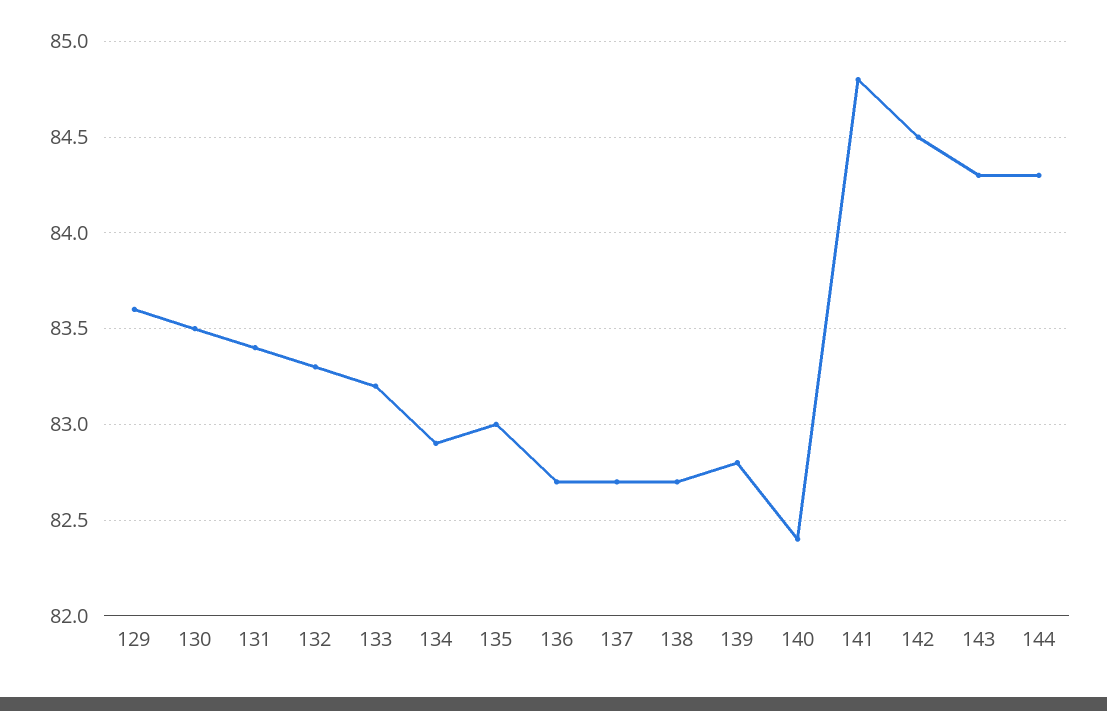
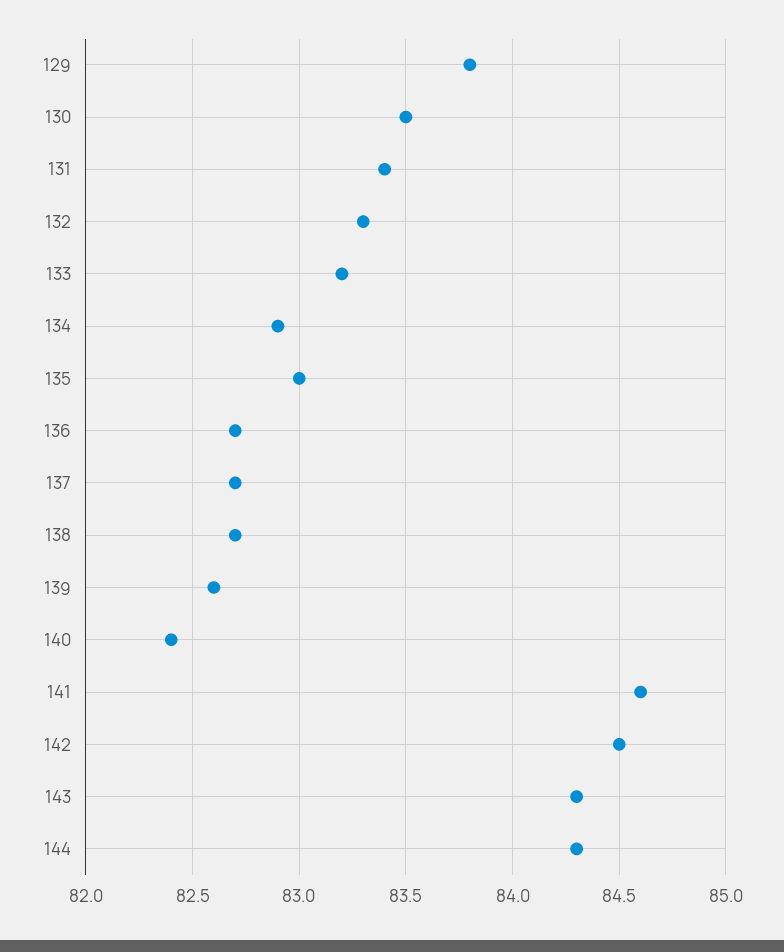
129: 83.6 -> 83.8
139: 82.8 -> 82.6
141: 84.8 -> 84.6

